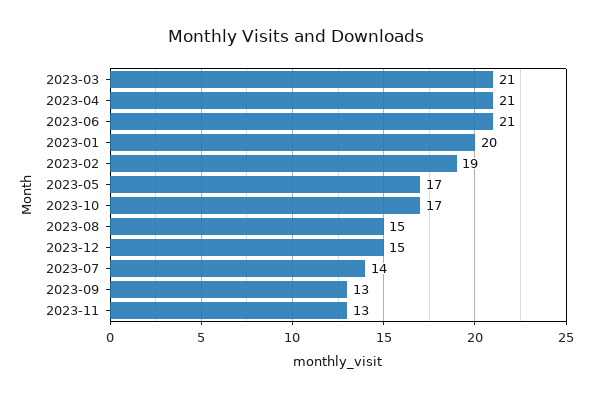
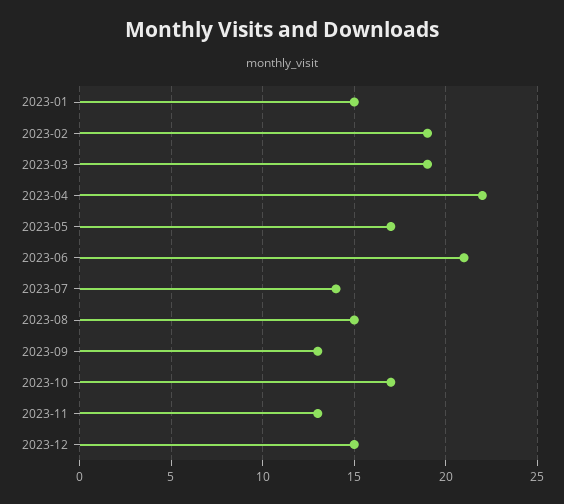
2023-03: 21 -> 19
2023-04: 21 -> 22
2023-01: 20 -> 15

